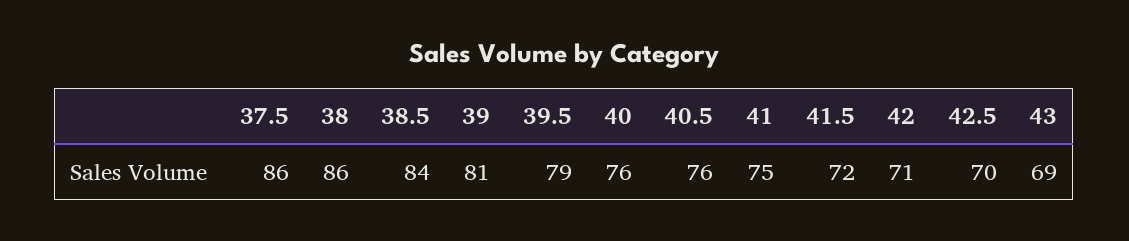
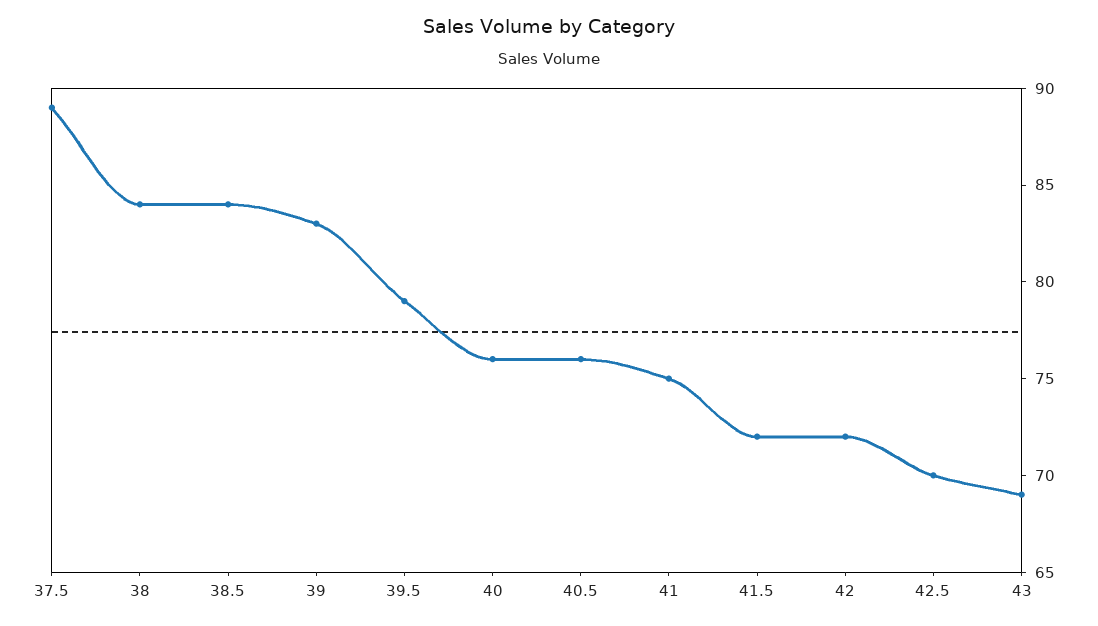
37.5: 86 -> 89
38: 86 -> 84
39: 81 -> 83
42: 71 -> 72

